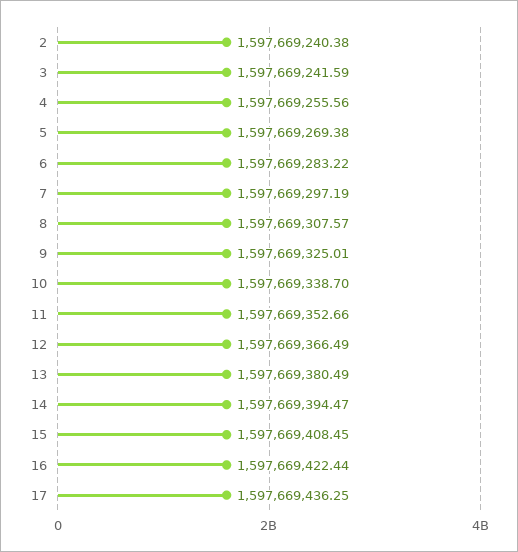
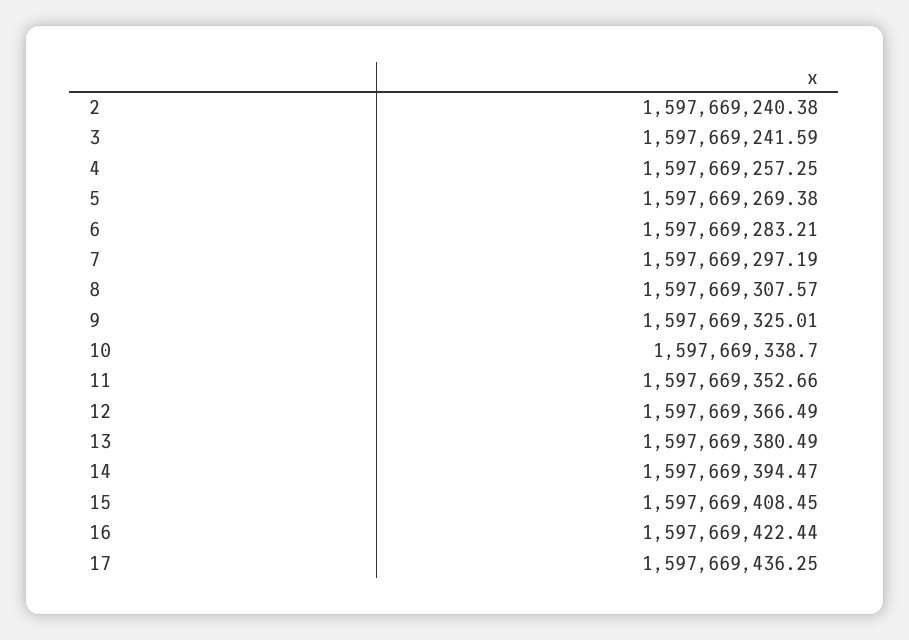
4: 1597669255.56 -> 1597669257.25
6: 1597669283.22 -> 1597669283.21

